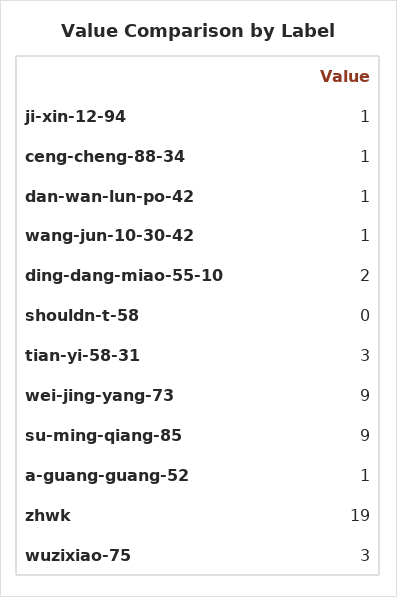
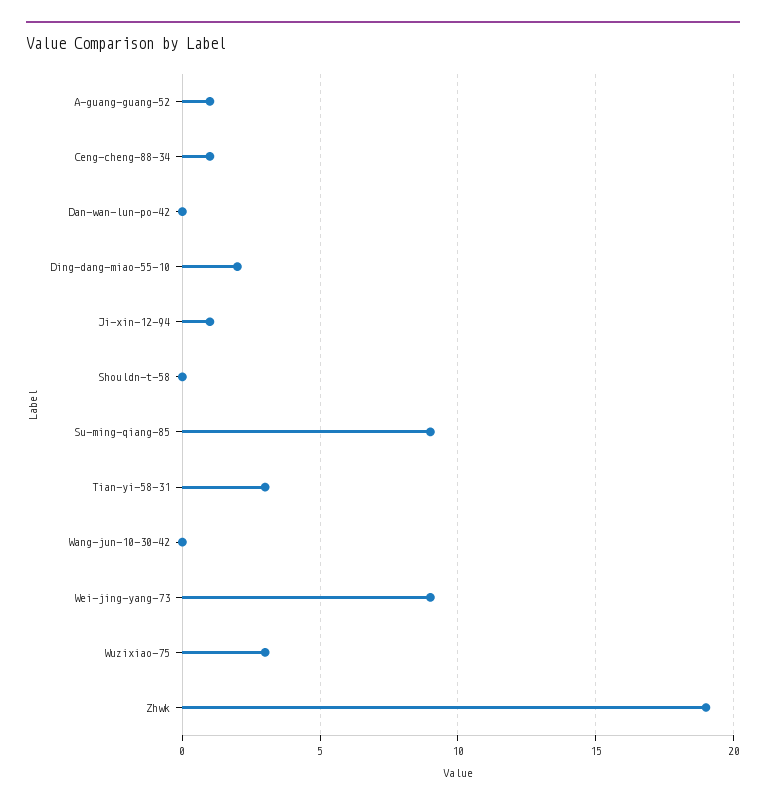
dan-wan-lun-po-42: 1 -> 0
wang-jun-10-30-42: 1 -> 0

